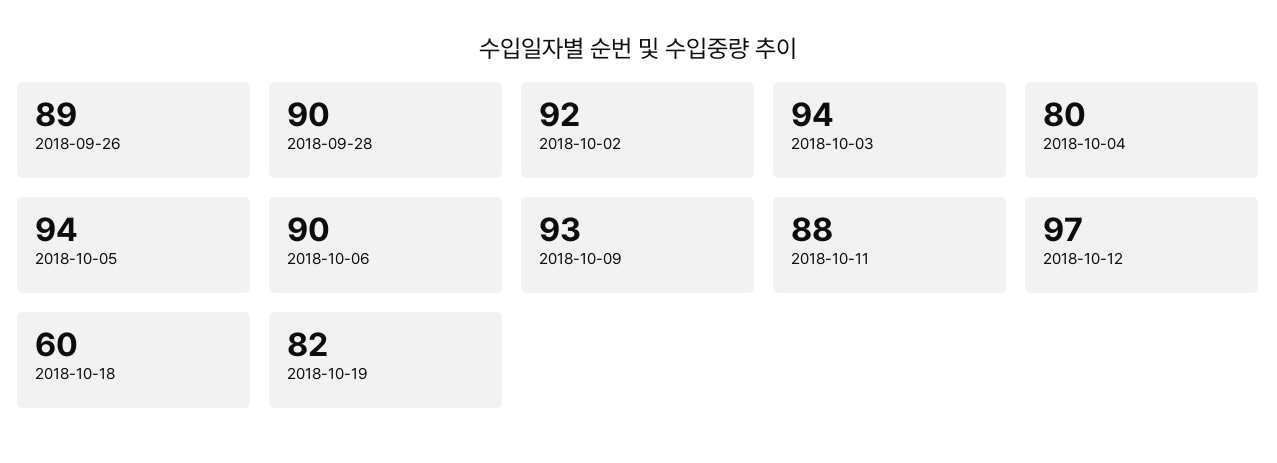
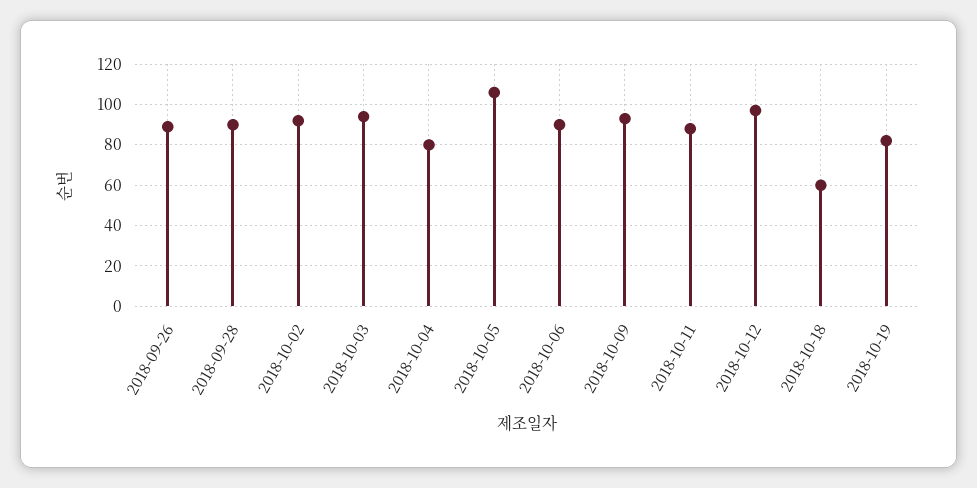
2018-10-05: 94 -> 105

